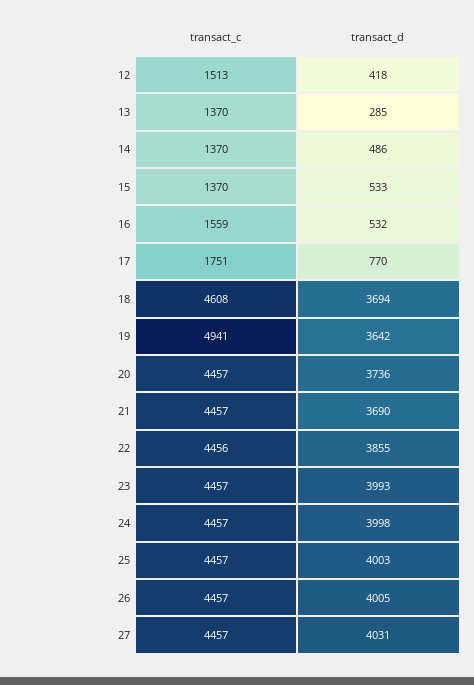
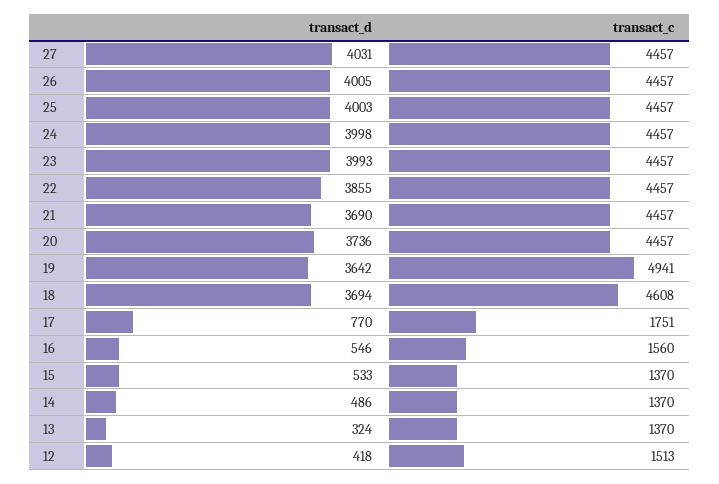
transact_d, 13: 285 -> 324
transact_c, 16: 1559 -> 1560
transact_d, 16: 532 -> 546
transact_c, 22: 4456 -> 4457

